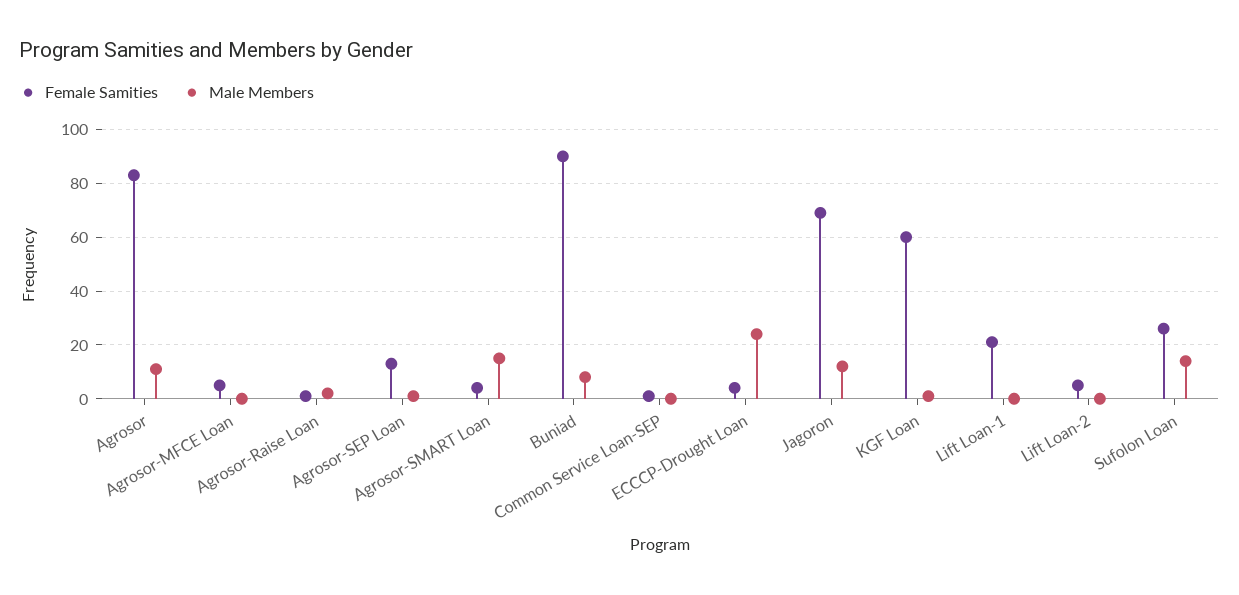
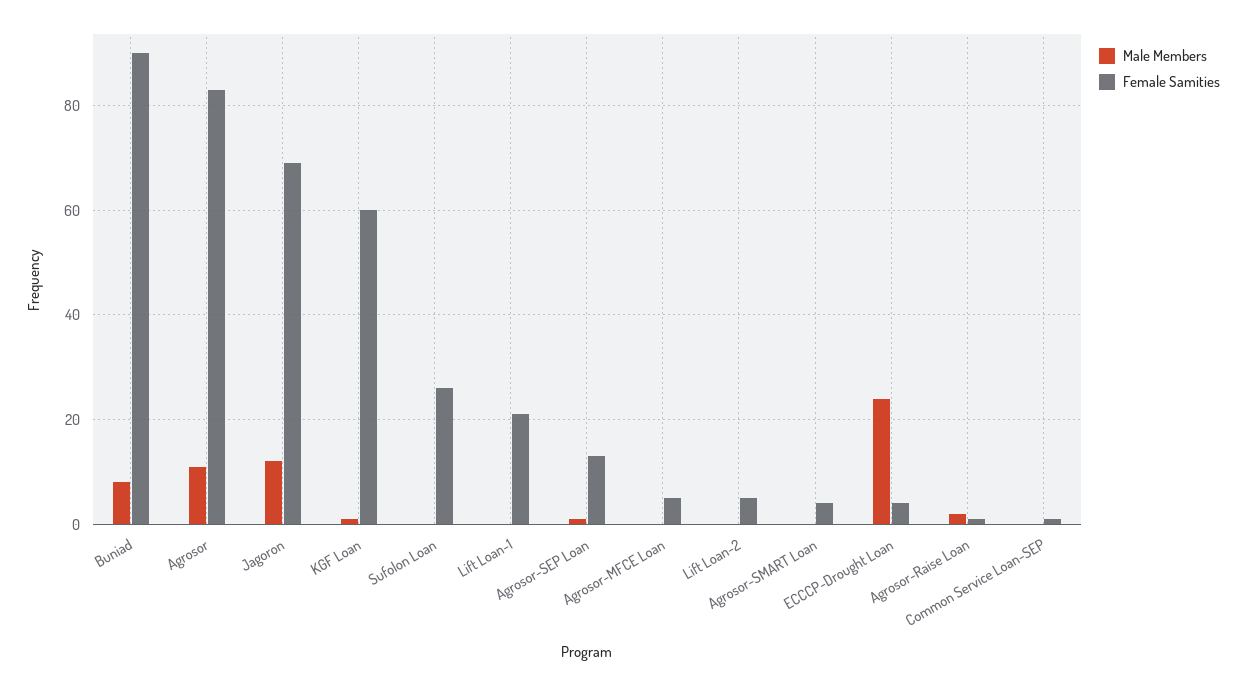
Male Members, Agrosor-SMART Loan: 15 -> 0
Male Members, Sufolon Loan: 15 -> 0

